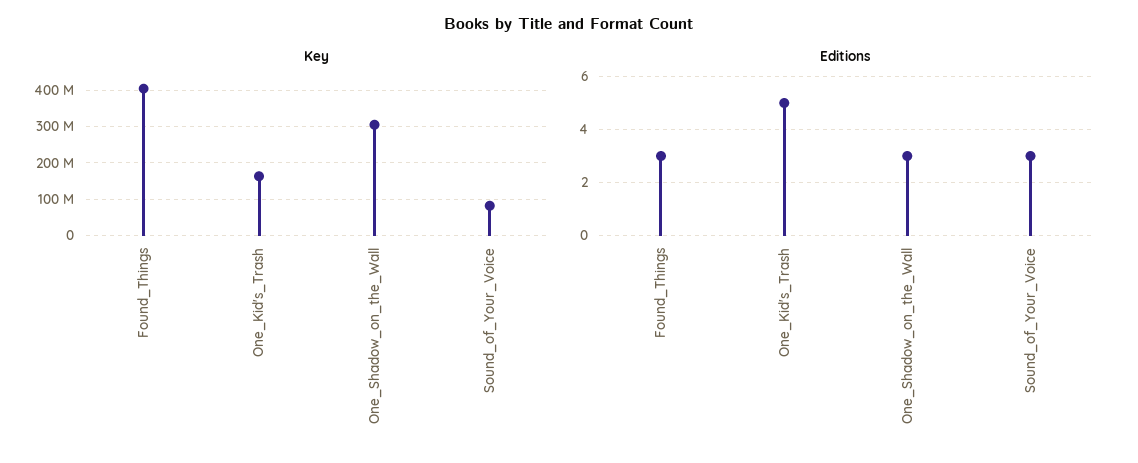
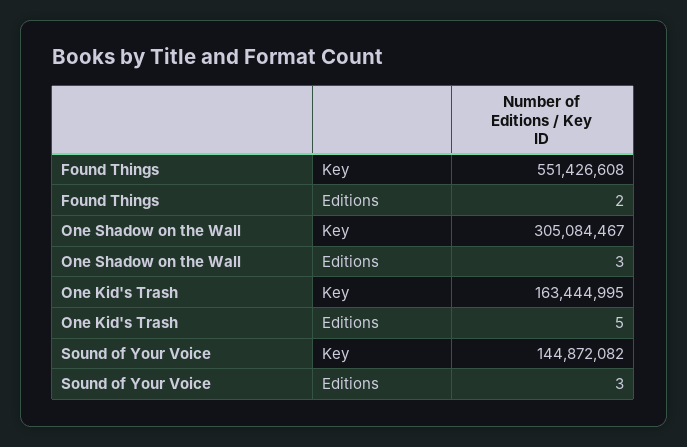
Key, Found_Things: 400000000 -> 551426608
Key, Sound_of_Your_Voice: 80000000 -> 144872082
Editions, Found_Things: 3 -> 2

